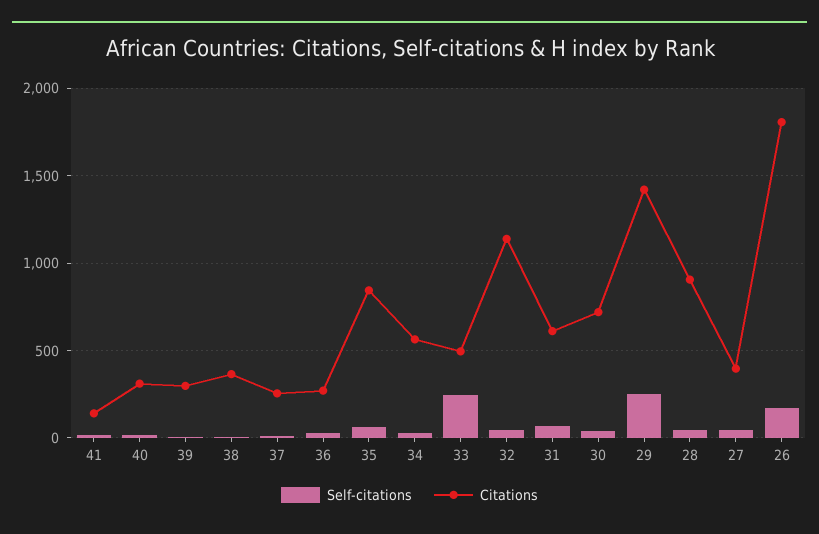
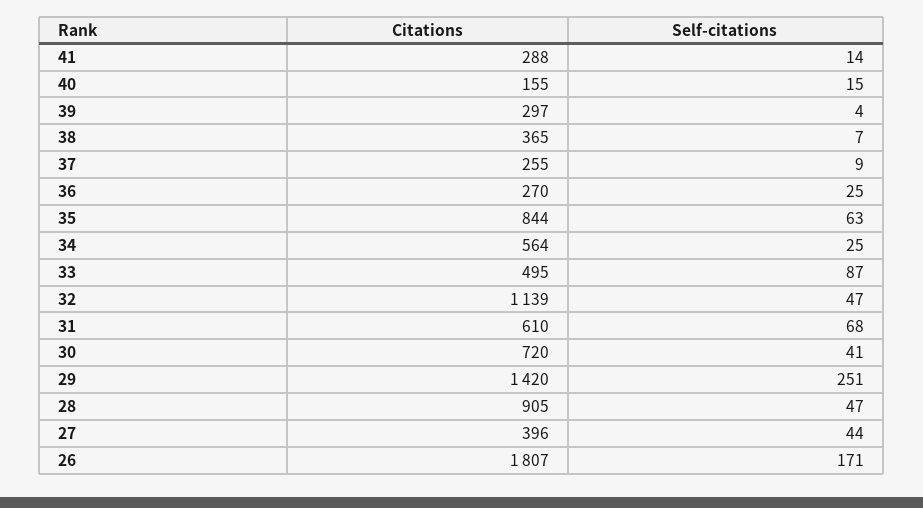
Citations, 41: 150 -> 288
Citations, 40: 300 -> 155
Self-citations, 33: 250 -> 87

